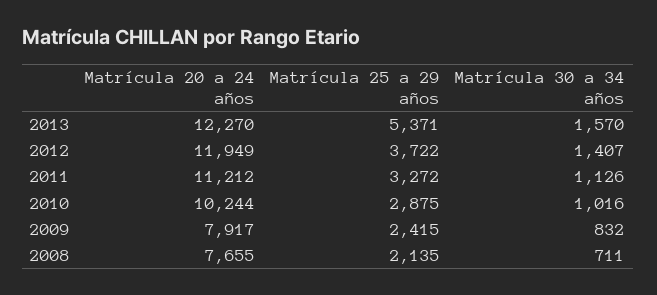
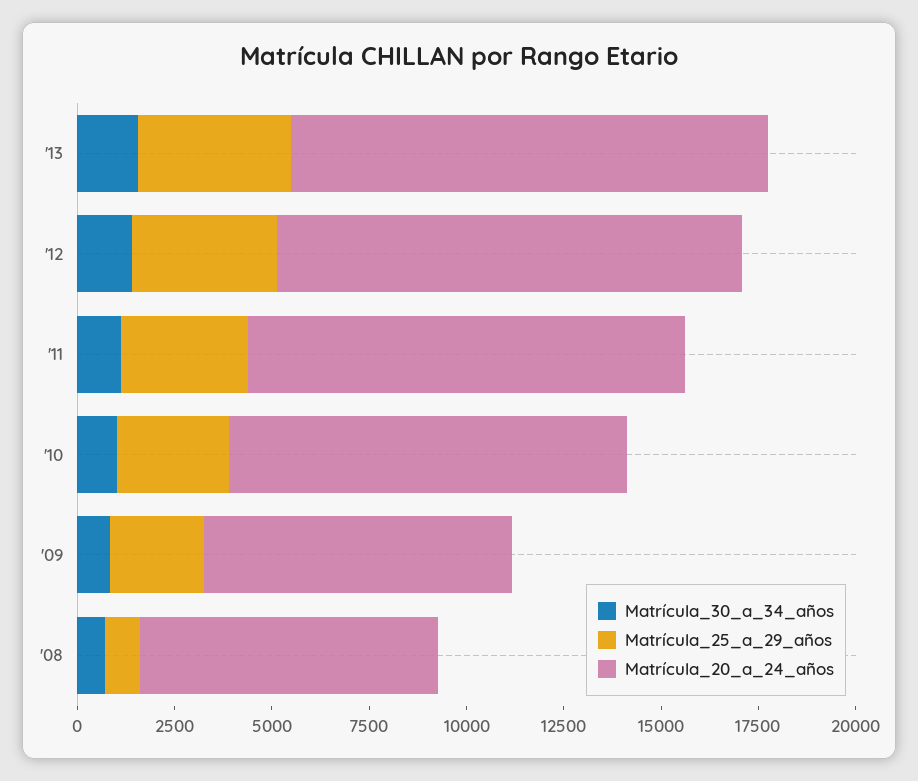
Matrícula 25 a 29 años, 2013: 5371 -> 4000
Matrícula 25 a 29 años, 2008: 2135 -> 1000

